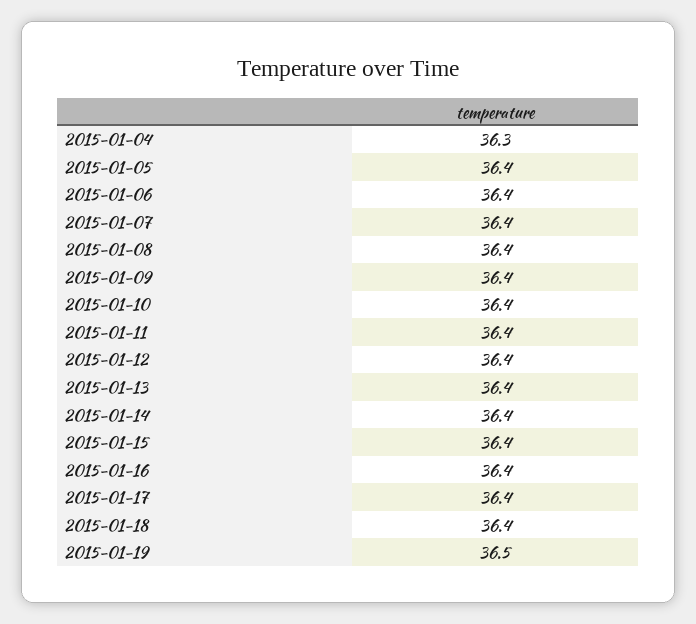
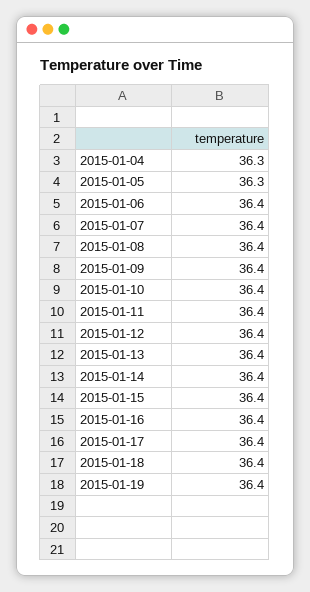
2015-01-05: 36.4 -> 36.3
2015-01-19: 36.5 -> 36.4

